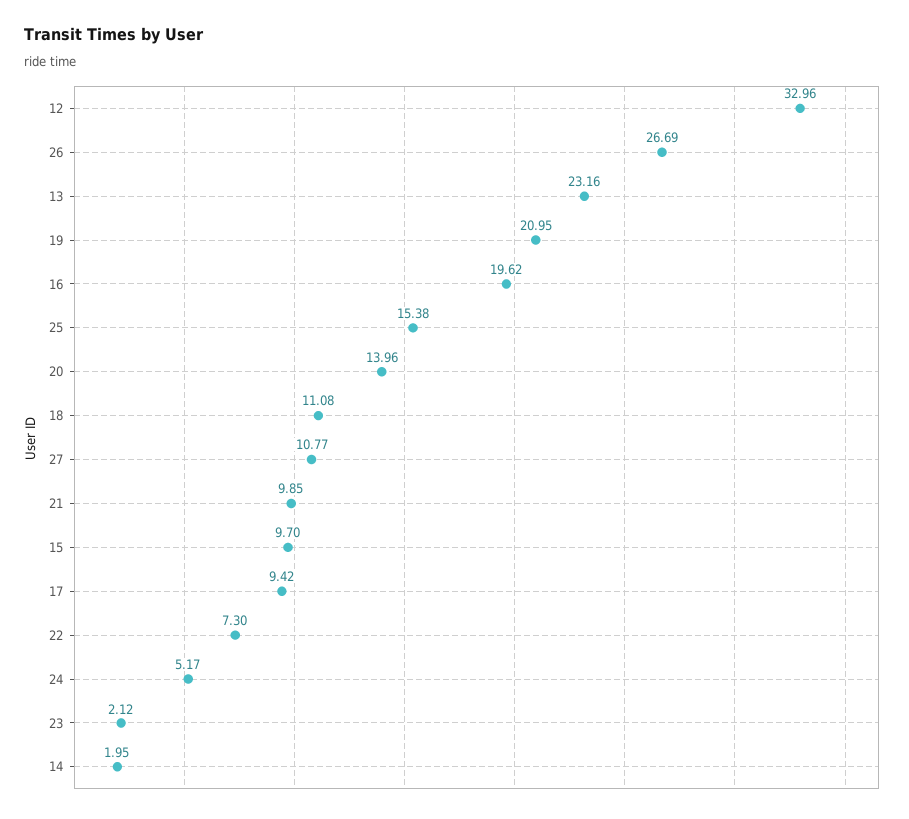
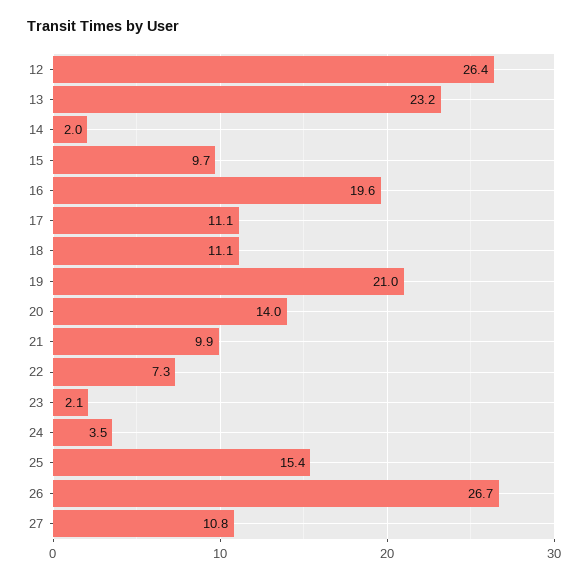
12: 32.96 -> 26.4
17: 9.42 -> 11.1
24: 5.17 -> 3.5

